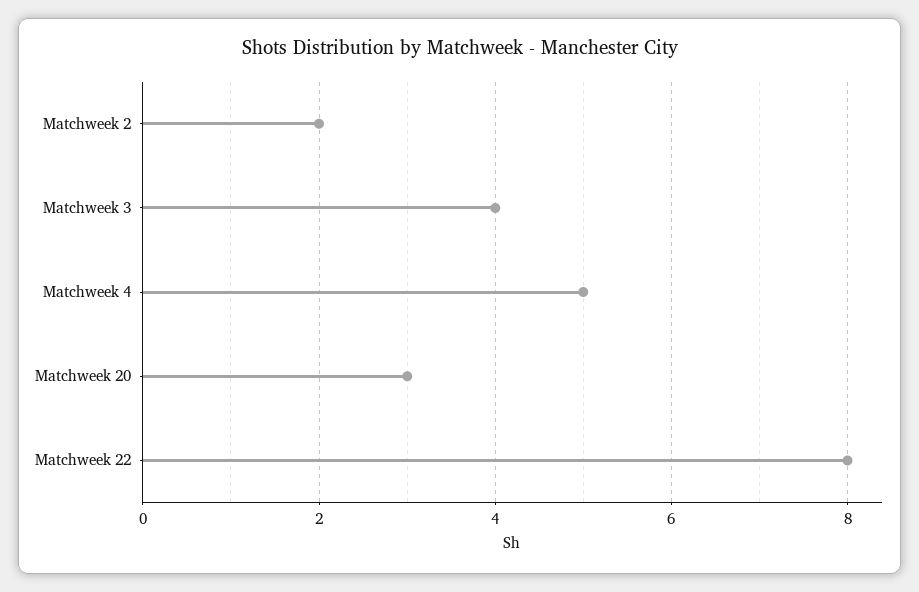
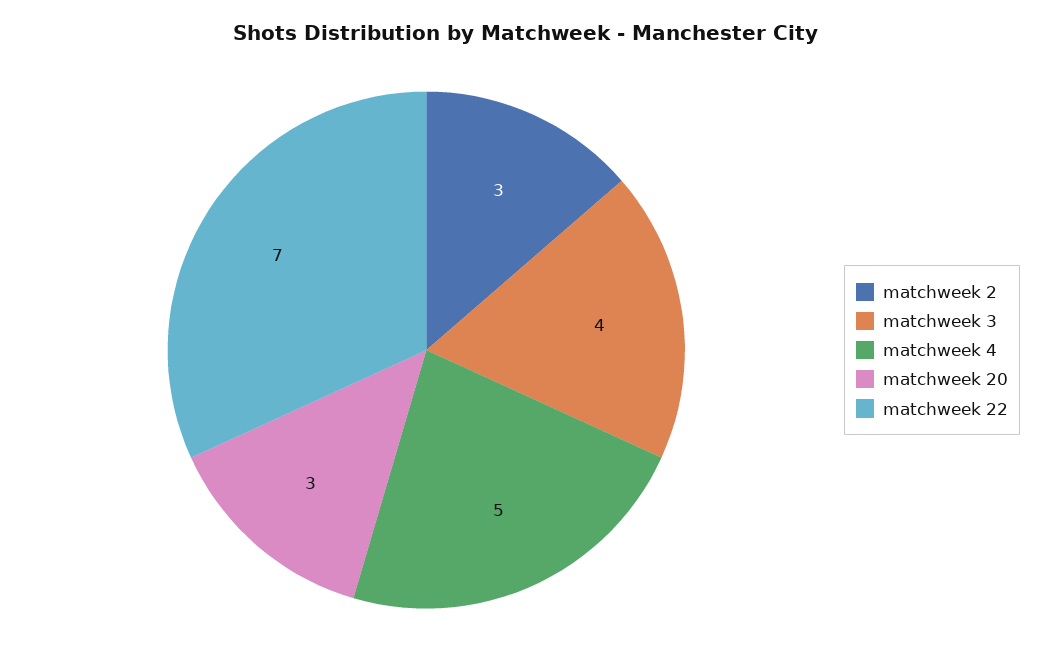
Matchweek 2: 2 -> 3
Matchweek 22: 8 -> 7

